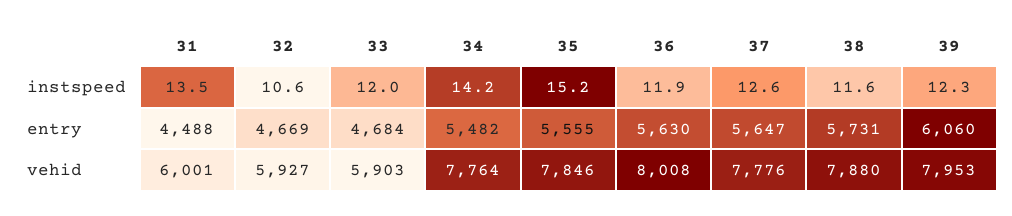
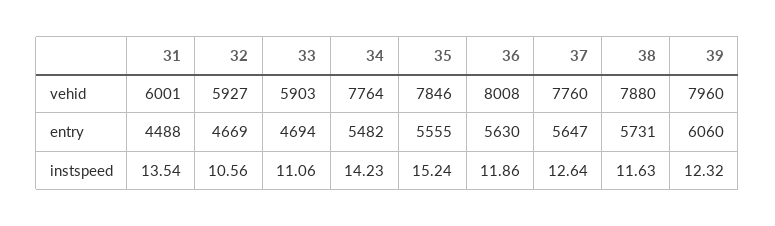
33, instspeed: 12 -> 11.06
33, entry: 4684 -> 4694
37, vehid: 7776 -> 7760
39, vehid: 7953 -> 7960

